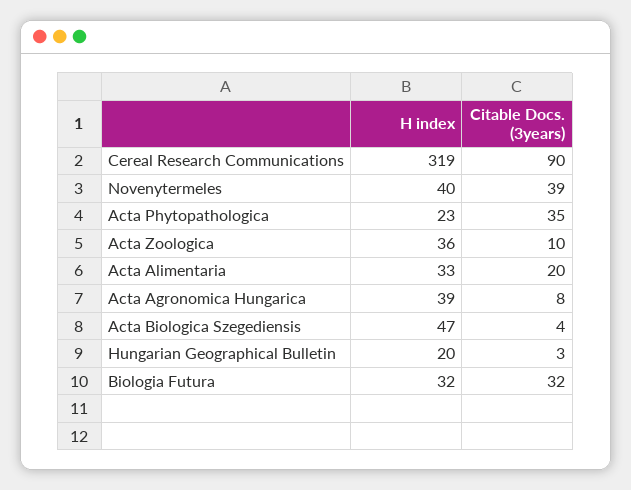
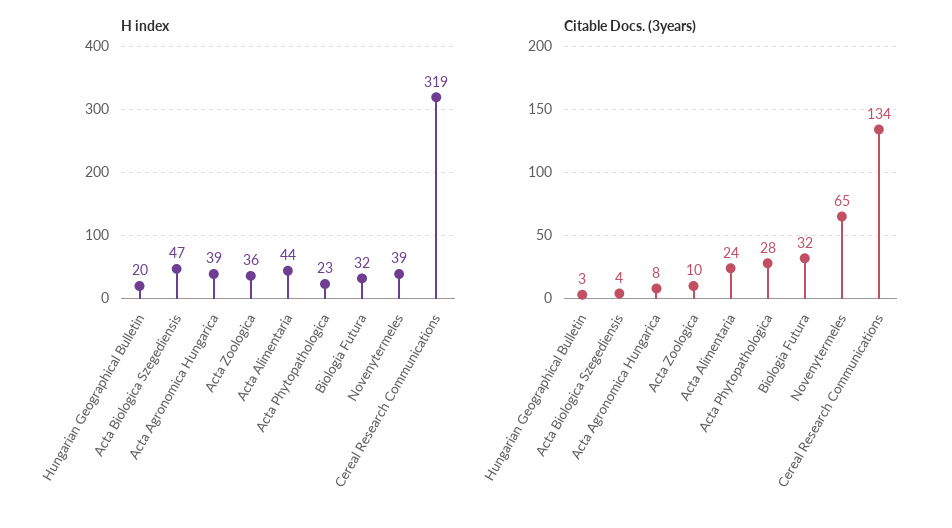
Citable Docs. (3years), Cereal Research Communications: 90 -> 134
H index, Novenytermeles: 40 -> 39
Citable Docs. (3years), Novenytermeles: 39 -> 65
Citable Docs. (3years), Acta Phytopathologica: 35 -> 28
H index, Acta Alimentaria: 33 -> 44
Citable Docs. (3years), Acta Alimentaria: 20 -> 24

